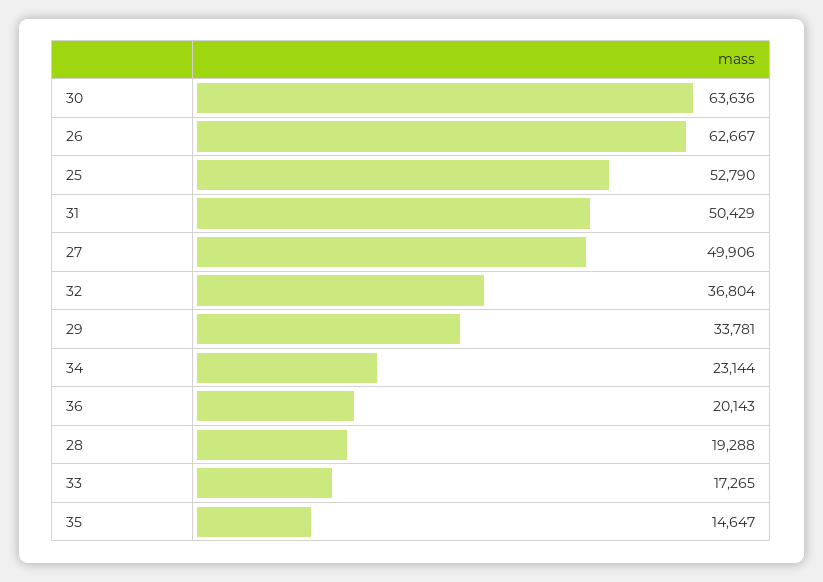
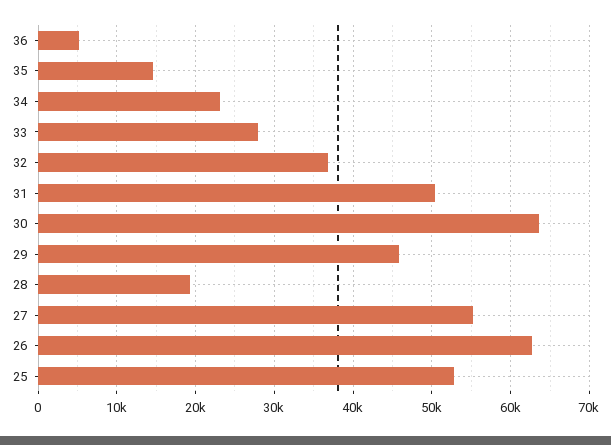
27: 49906 -> 55000
29: 33781 -> 46000
36: 20143 -> 5000
33: 17265 -> 28000

